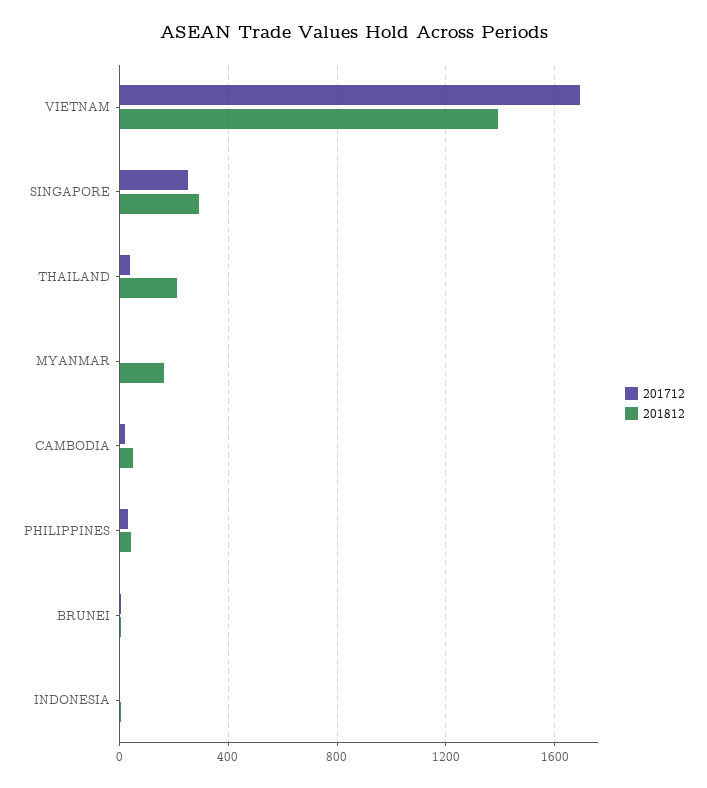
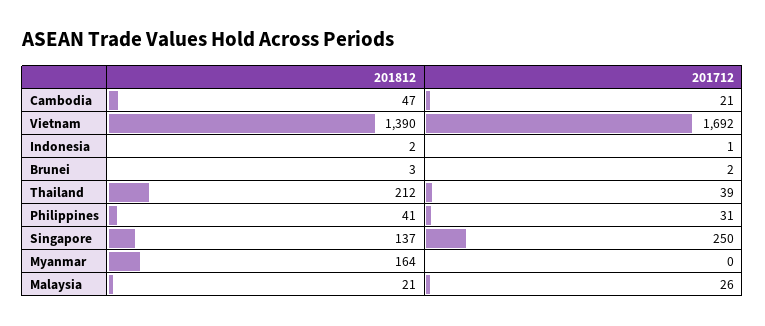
201812, SINGAPORE: 300 -> 137
201812, Malaysia: none -> 21
201712, Malaysia: none -> 26

